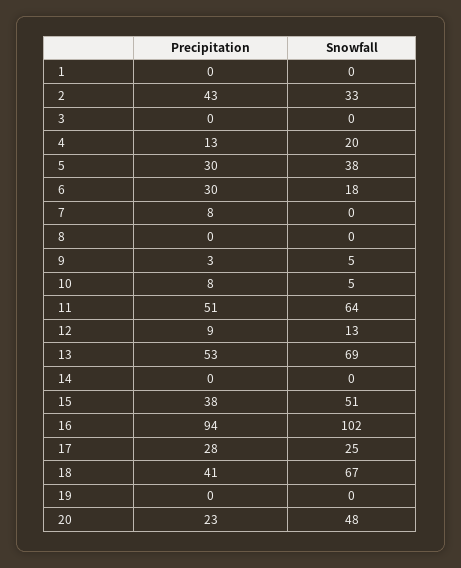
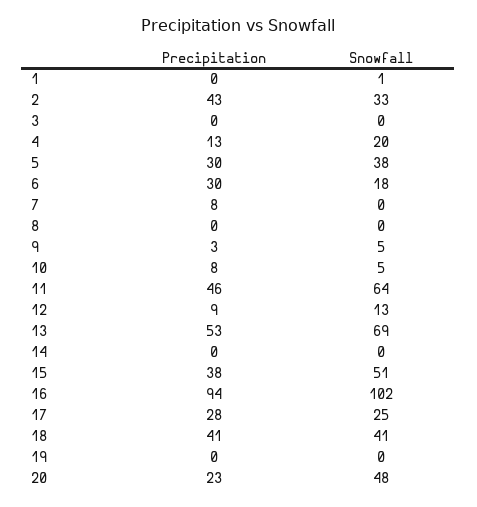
Snowfall, 1: 0 -> 1
Precipitation, 11: 51 -> 46
Snowfall, 18: 67 -> 41

